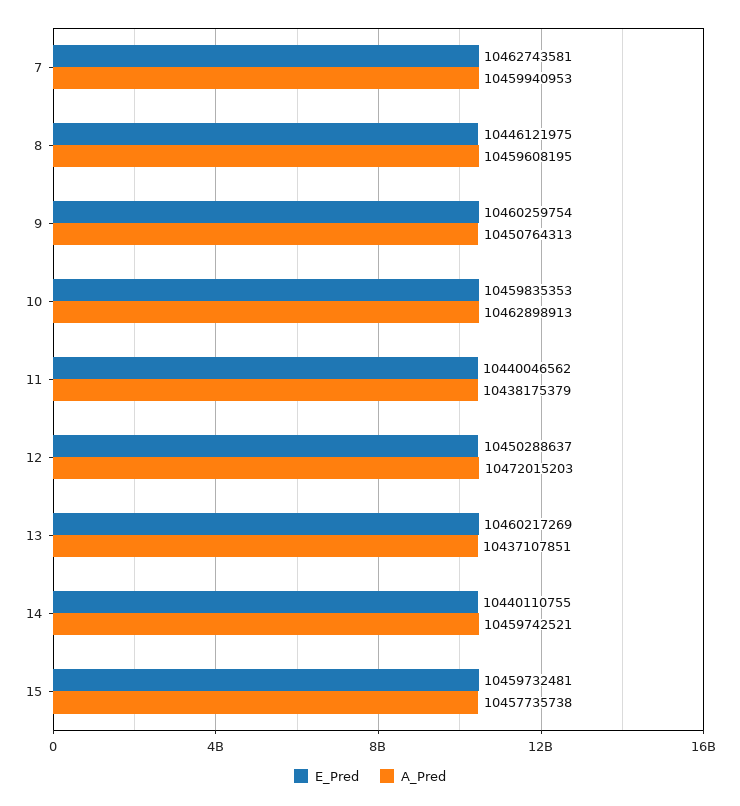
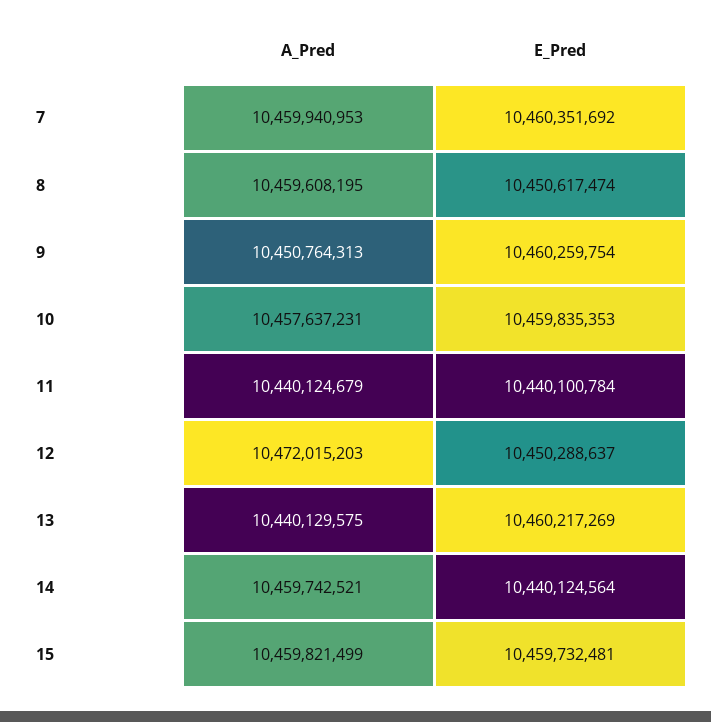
E_Pred, 7: 10462743581 -> 10460351692
E_Pred, 8: 10446121975 -> 10450617474
A_Pred, 10: 10462898913 -> 10457637231
E_Pred, 11: 10440046562 -> 10440100784
A_Pred, 11: 10438175379 -> 10440124679
A_Pred, 13: 10437107851 -> 10440129575
E_Pred, 14: 10440110755 -> 10440124564
A_Pred, 15: 10457735738 -> 10459821499

